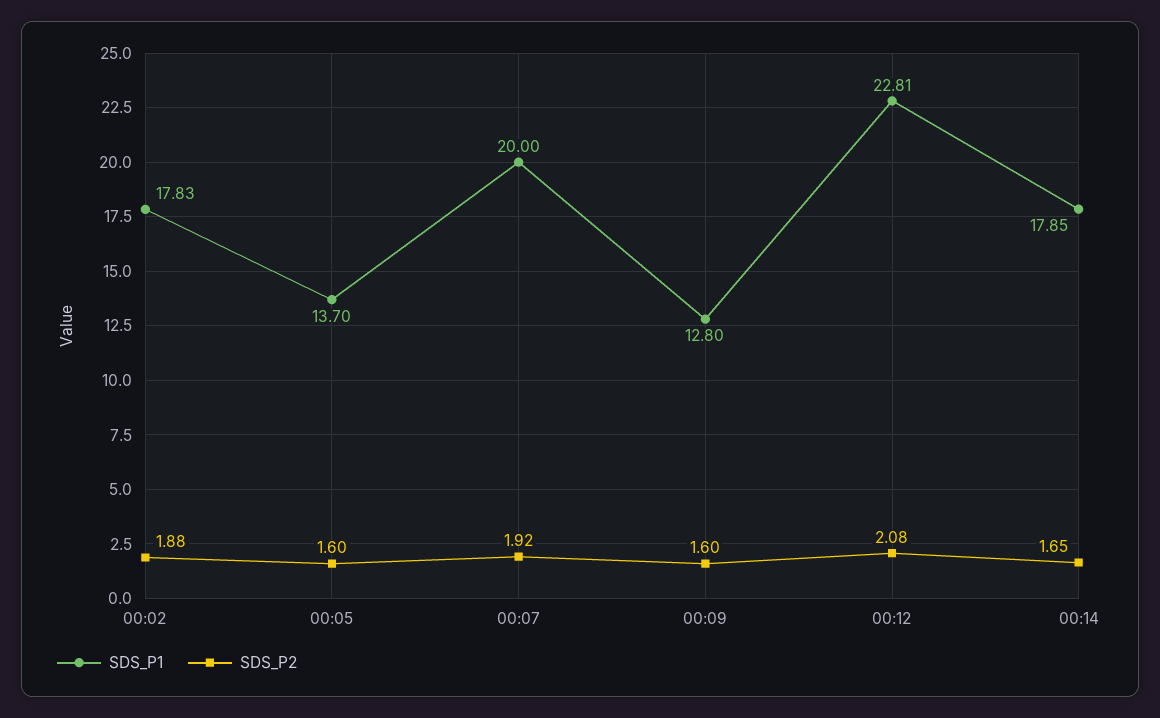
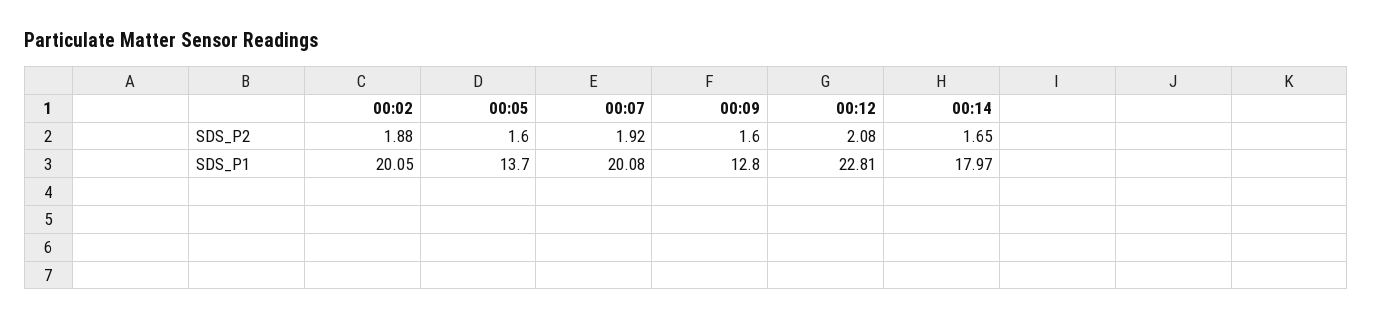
SDS_P1, 00:02: 17.83 -> 20.05
SDS_P1, 00:07: 20 -> 20.08
SDS_P1, 00:14: 17.85 -> 17.97

